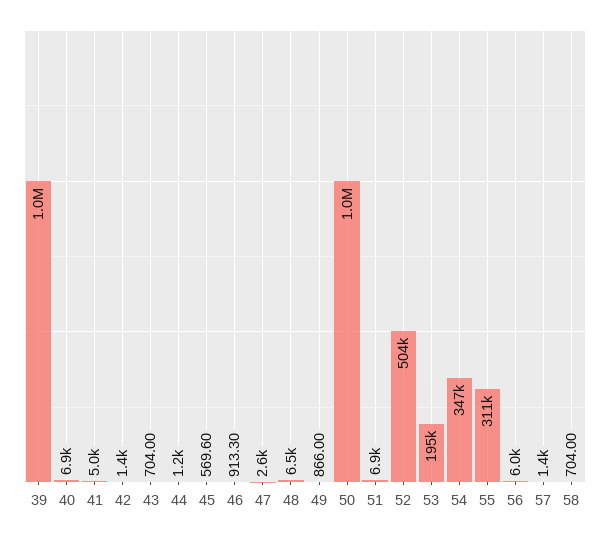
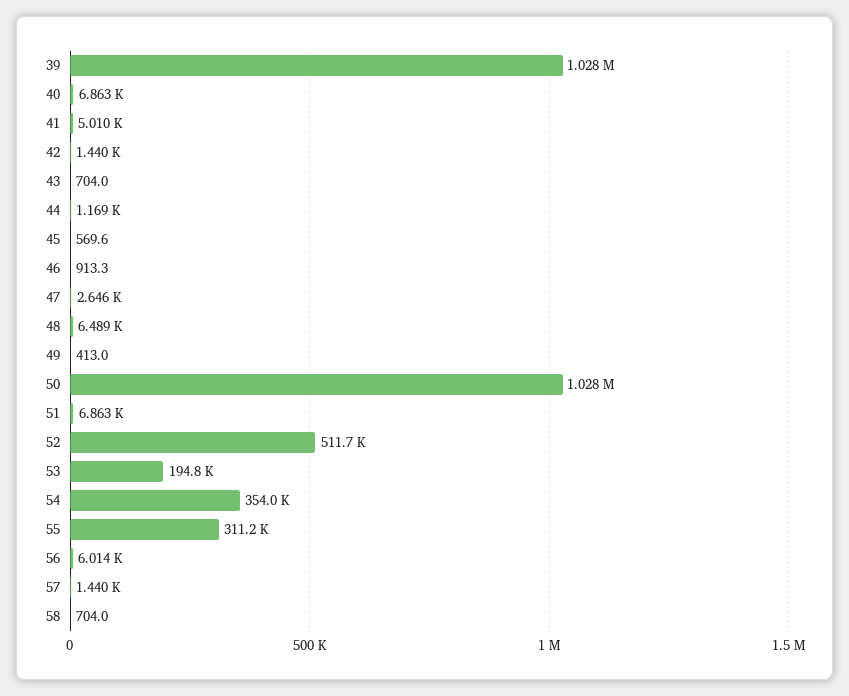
49: 866 -> 413
52: 504000 -> 511700
54: 347000 -> 354000

